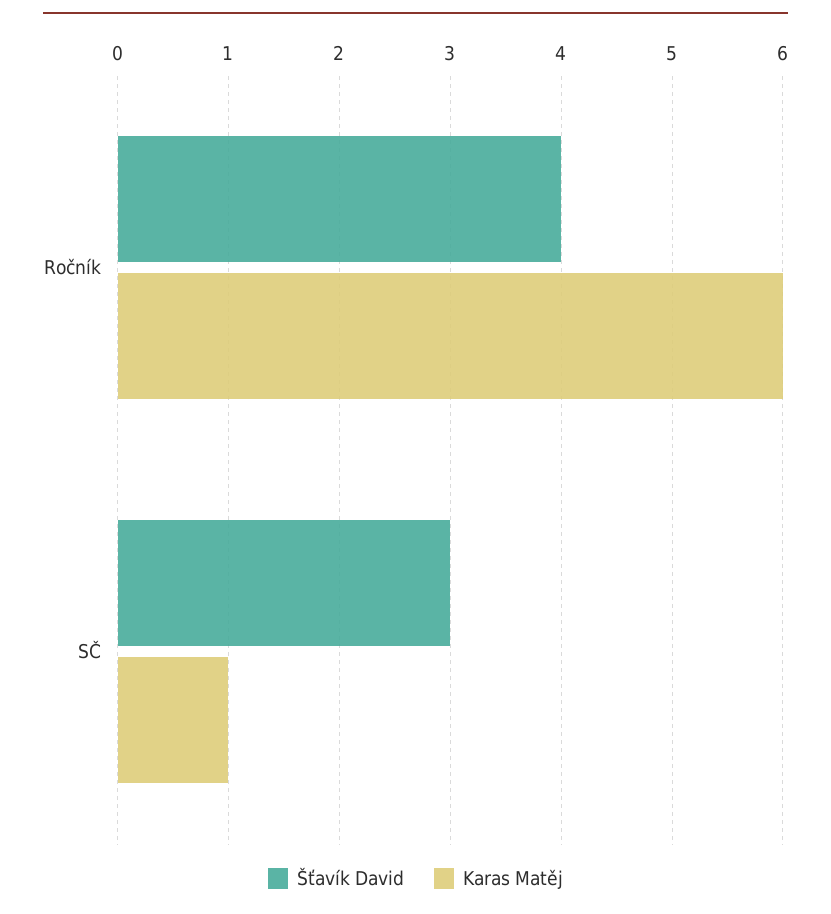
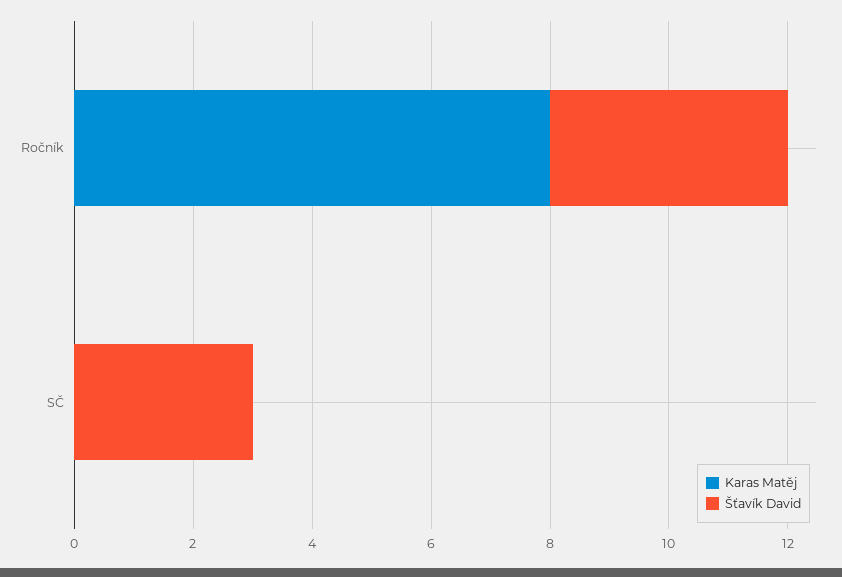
Karas Matěj, Ročník: 6 -> 8
Karas Matěj, SČ: 1 -> 0

